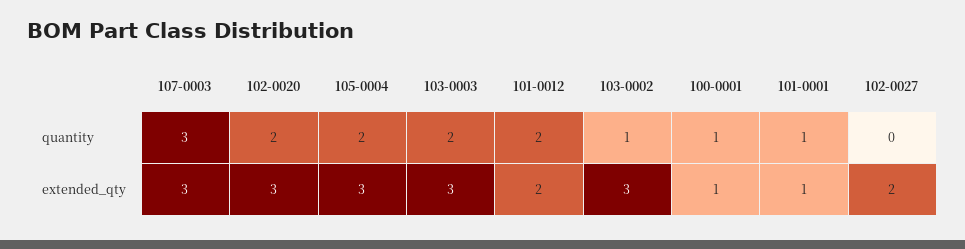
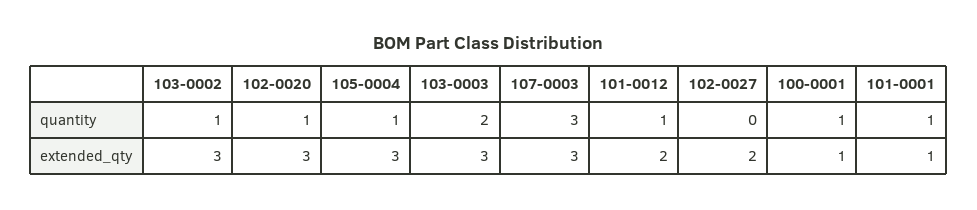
102-0020, quantity: 2 -> 1
105-0004, quantity: 2 -> 1
101-0012, quantity: 2 -> 1

